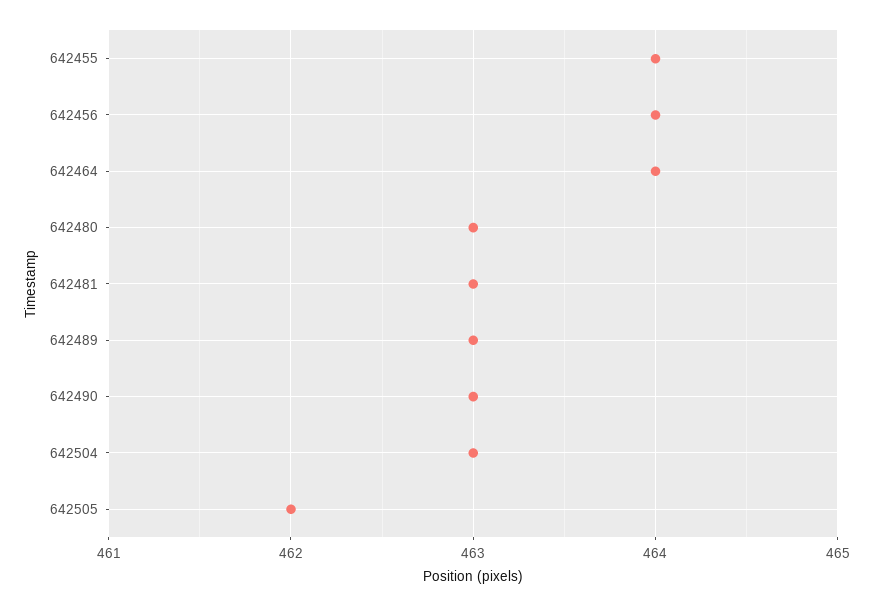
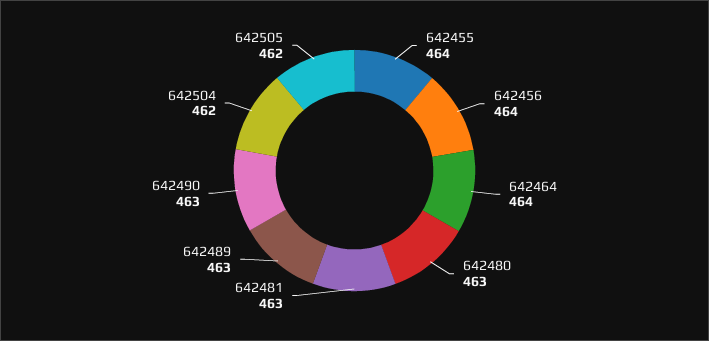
642504: 463 -> 462

